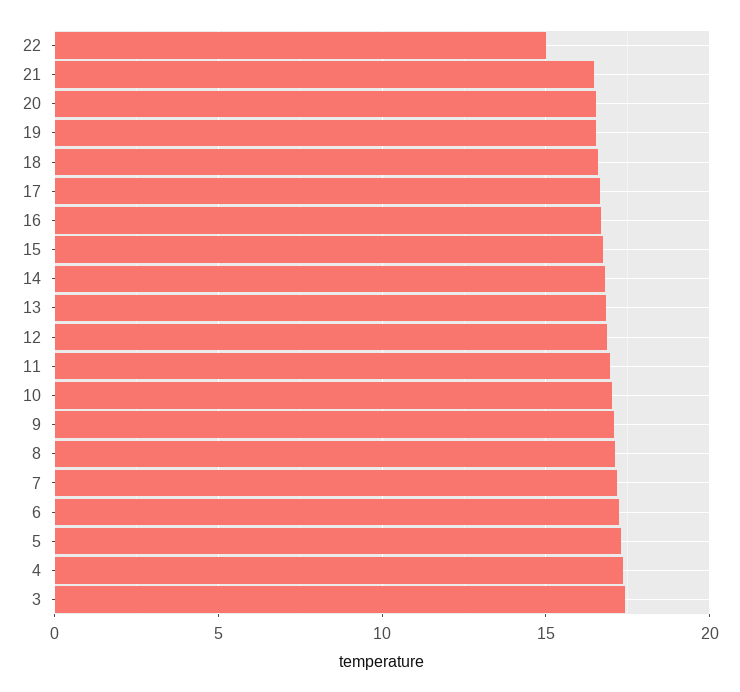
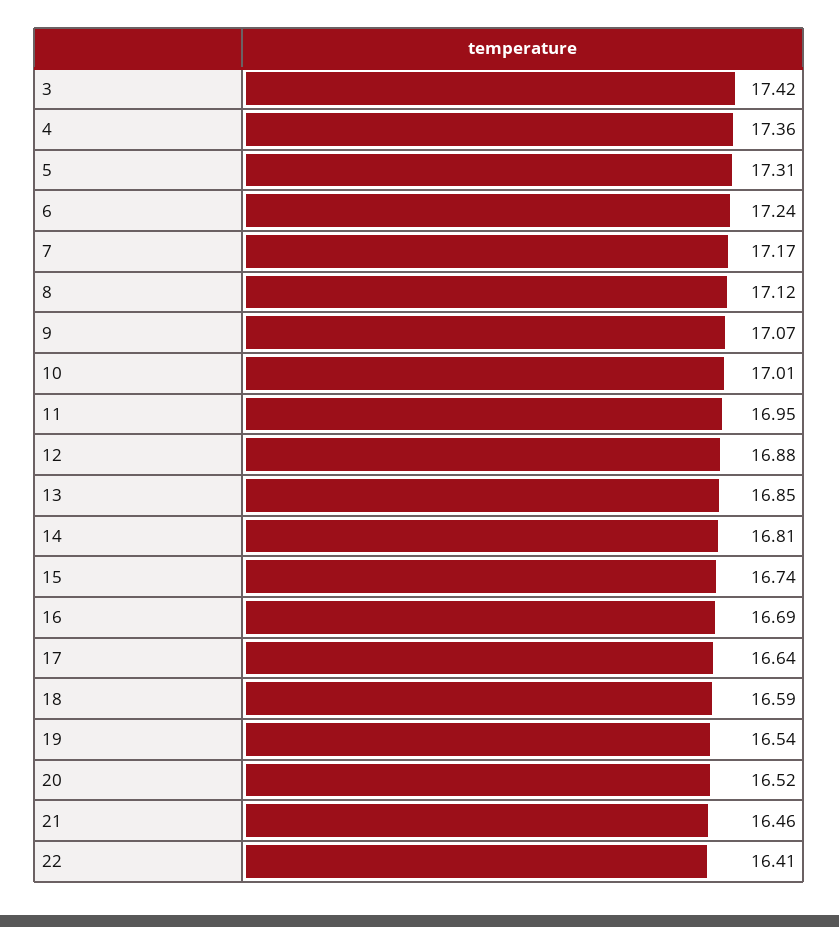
22: 15 -> 16.41

